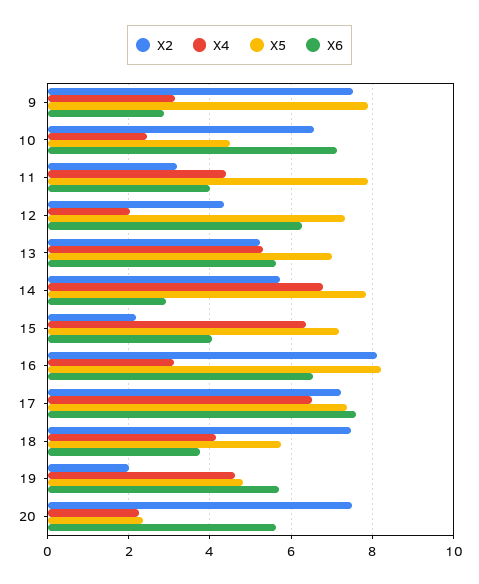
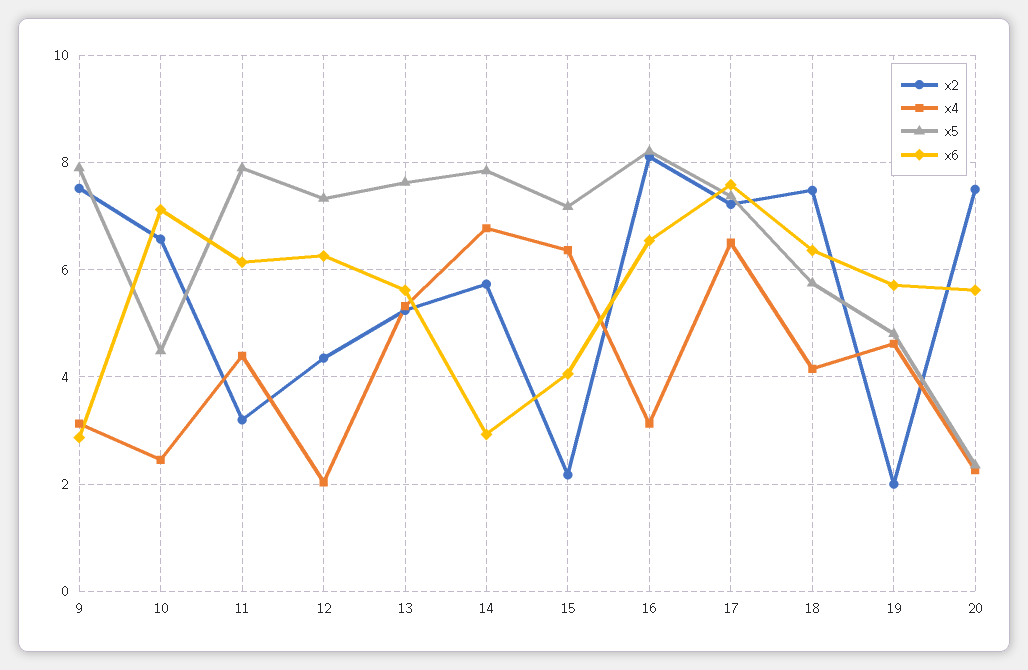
X6, 11: 4 -> 6.2
X5, 13: 7 -> 7.6
X6, 18: 3.8 -> 6.4

